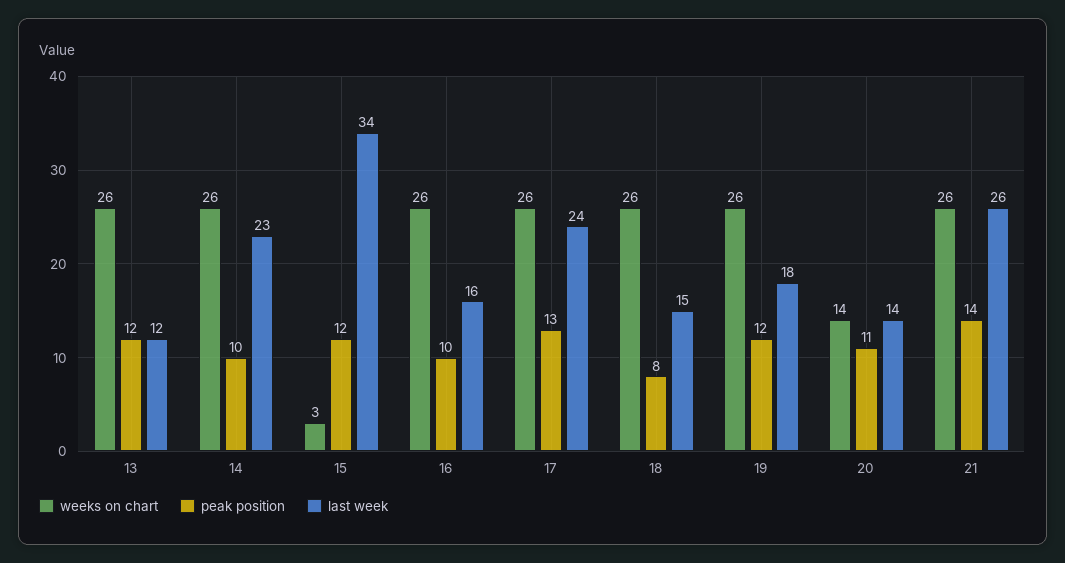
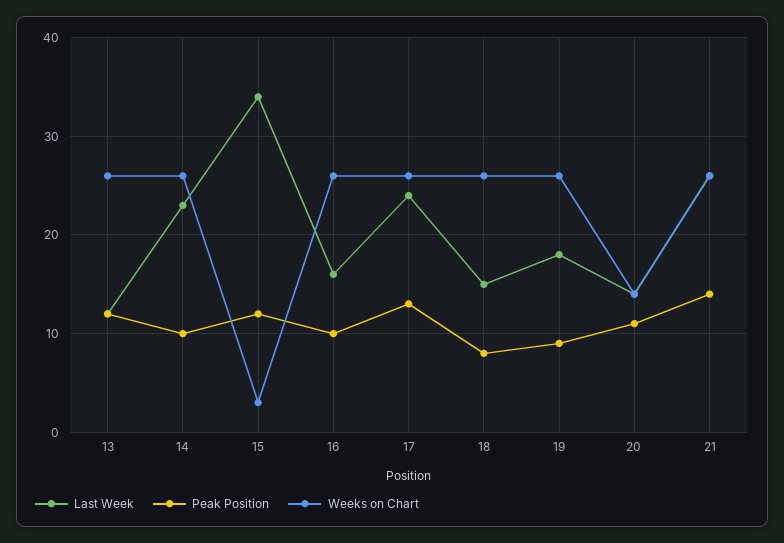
peak position, 19: 12 -> 9

